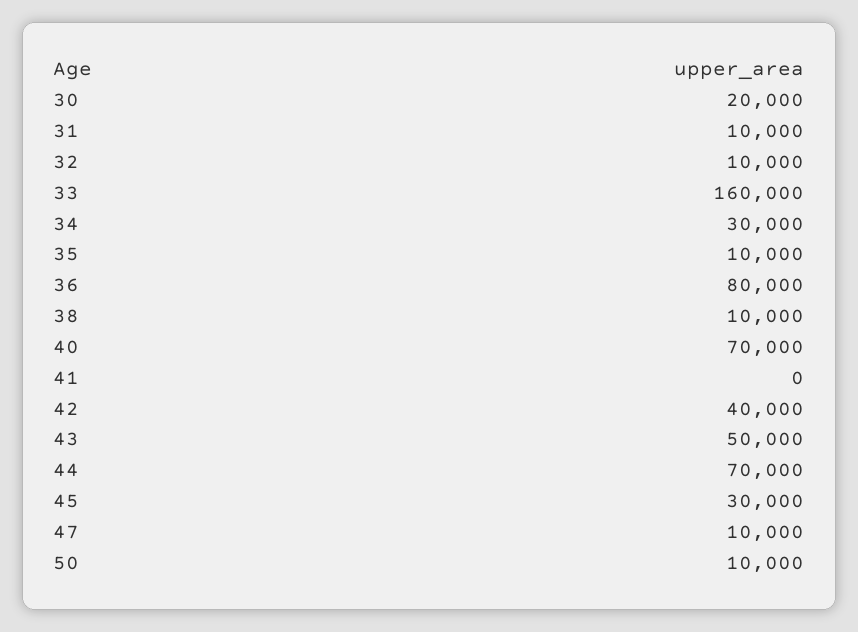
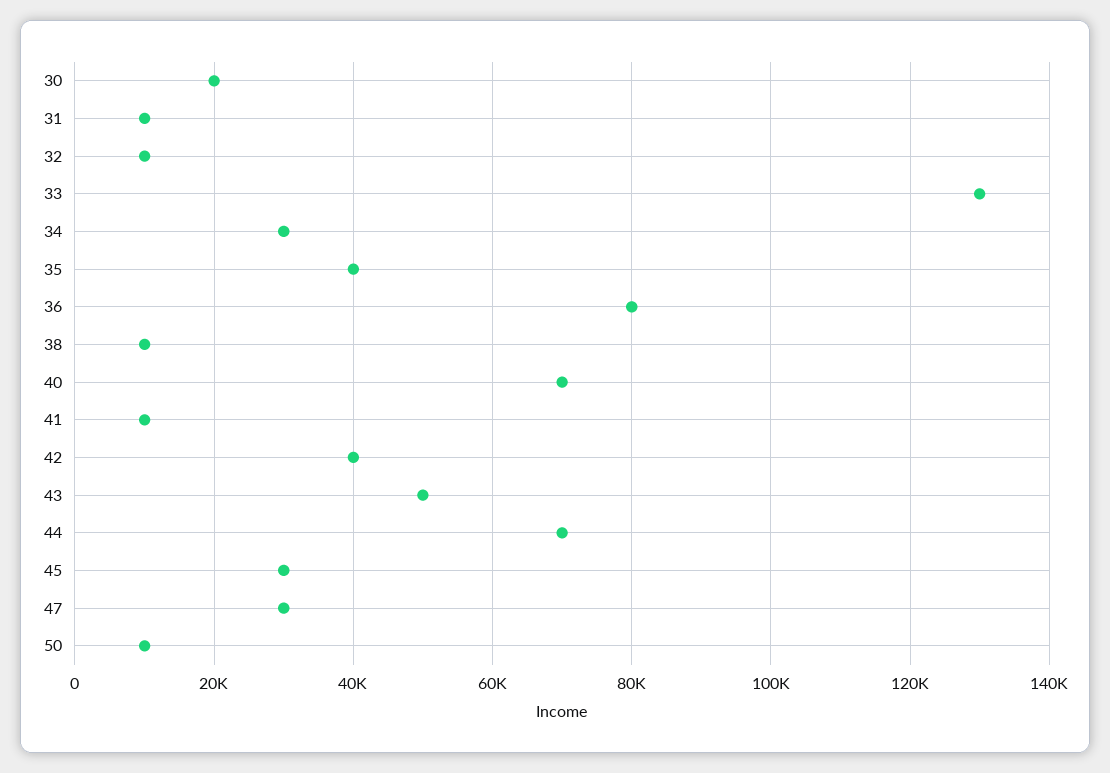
33: 160000 -> 130000
35: 10000 -> 40000
41: 0 -> 10000
47: 10000 -> 30000

